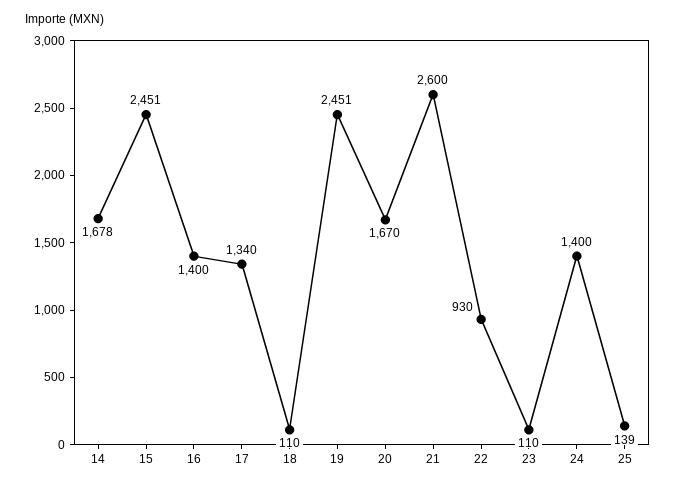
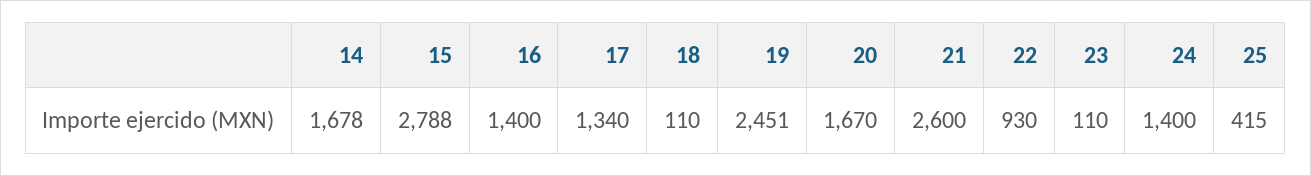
15: 2451 -> 2788
25: 139 -> 415

